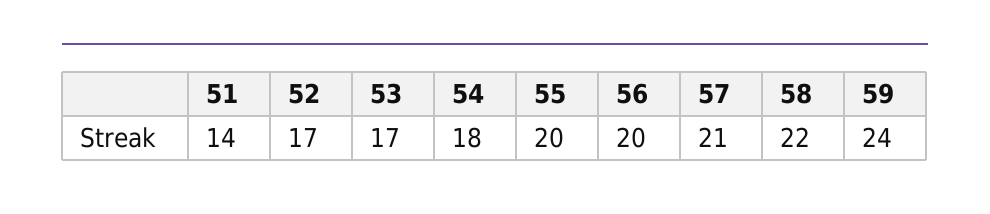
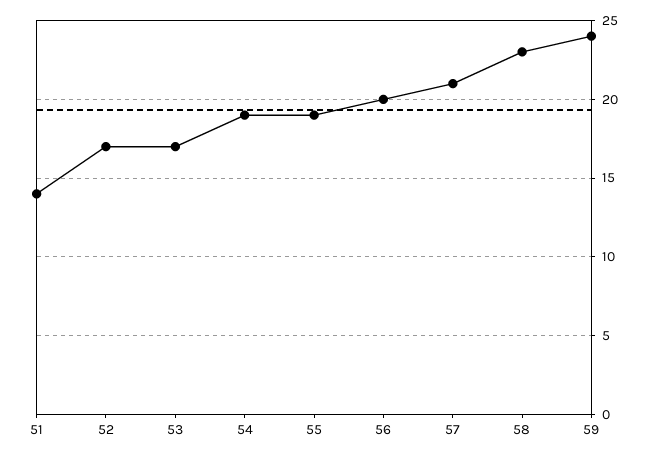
54: 18 -> 19
55: 20 -> 19
58: 22 -> 23

